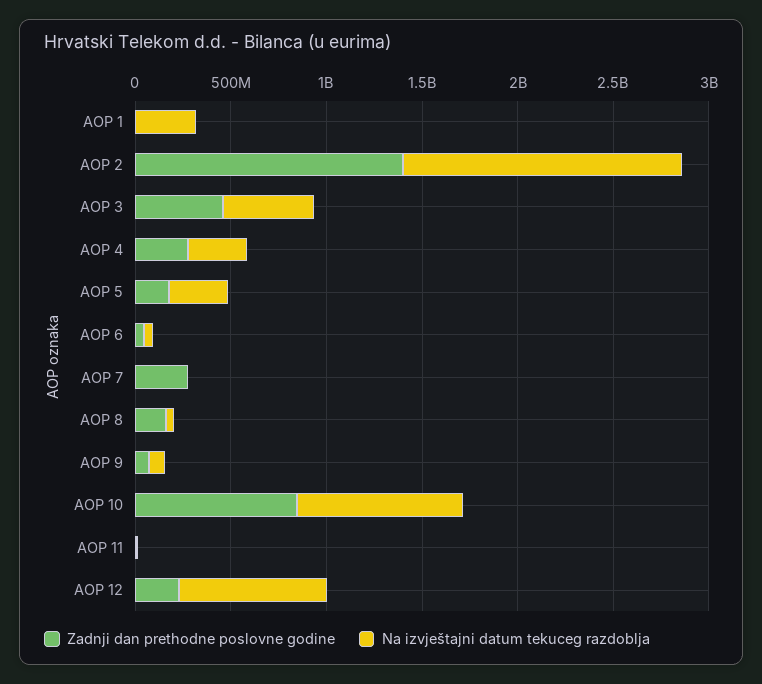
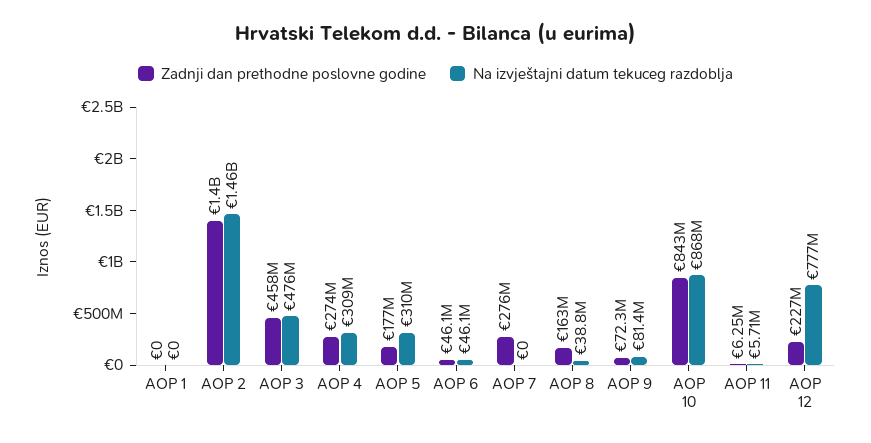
Na izvještajni datum tekuceg razdoblja, AOP 1: 300000000 -> 0

